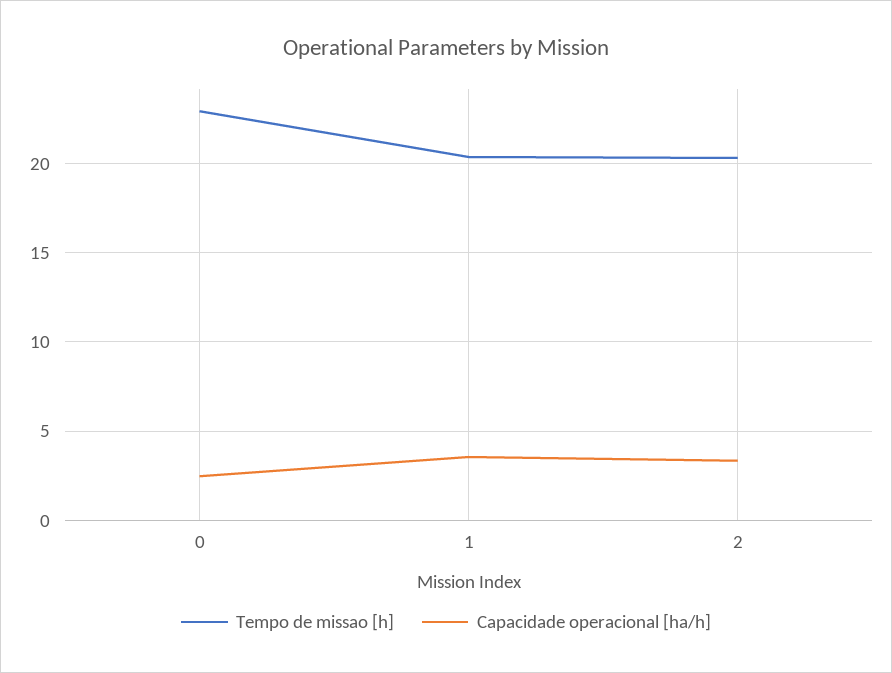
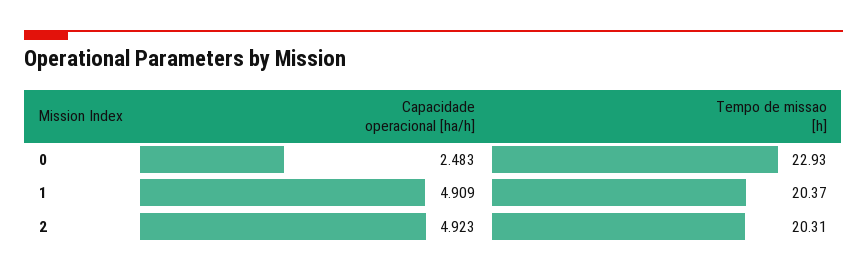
Capacidade operacional [ha/h], 1: 3.5 -> 4.909
Capacidade operacional [ha/h], 2: 3.5 -> 4.923

